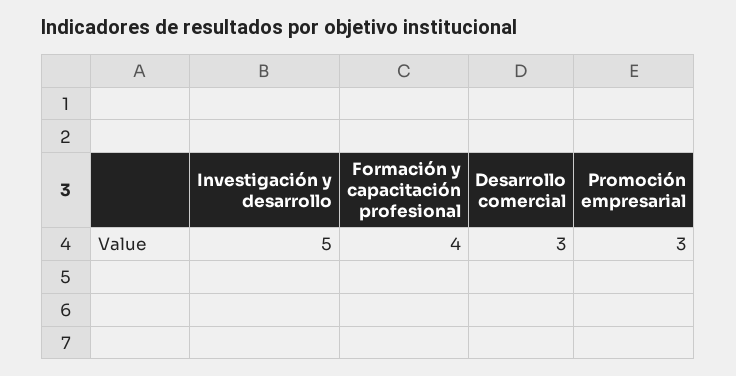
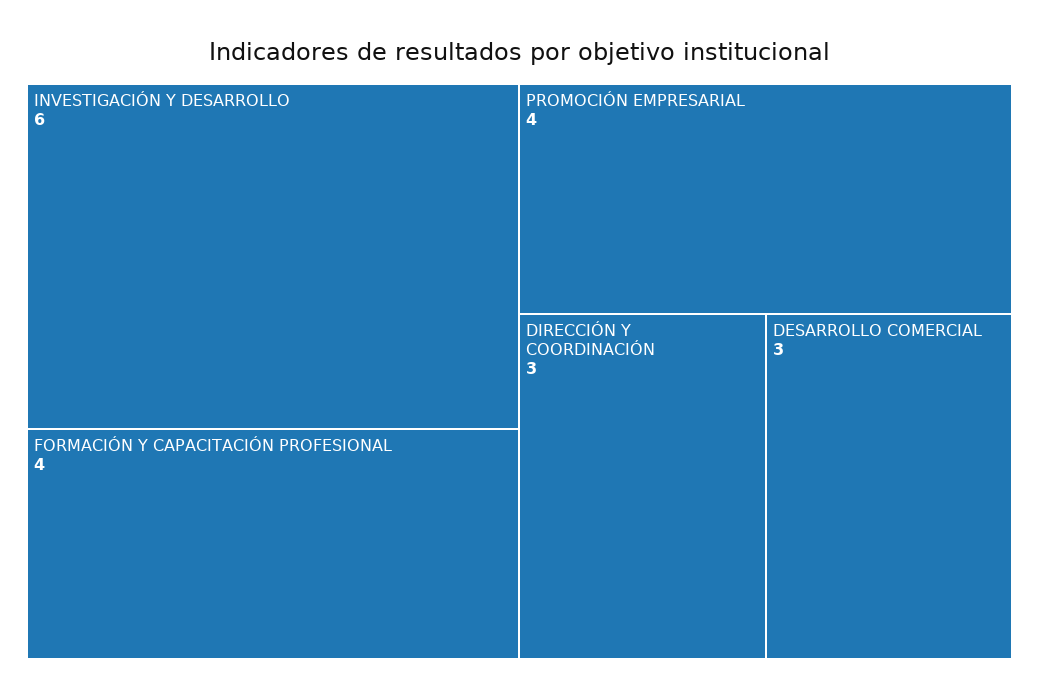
Investigación y desarrollo: 5 -> 6
Promoción empresarial: 3 -> 4
DIRECCIÓN Y COORDINACIÓN: none -> 3

